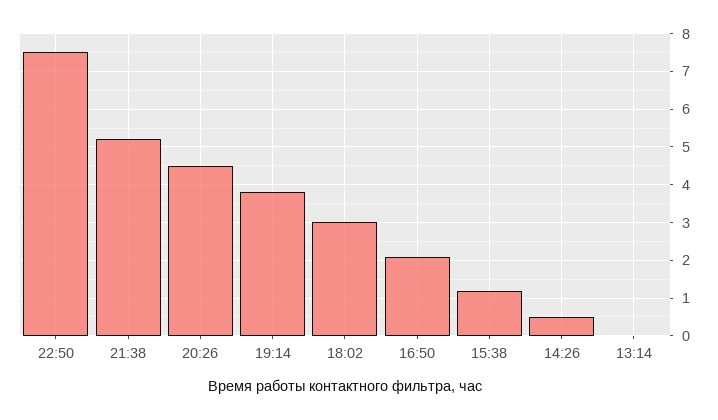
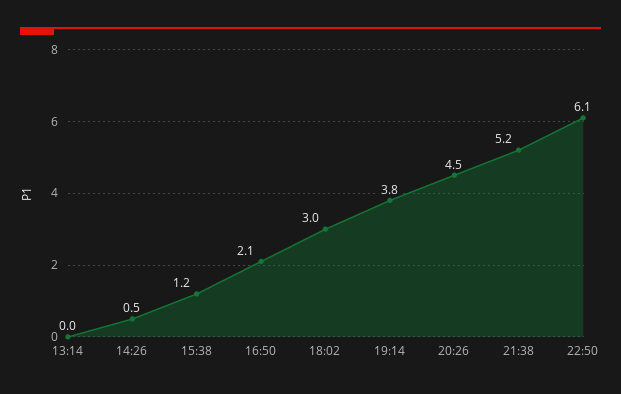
22:50: 7.5 -> 6.1

